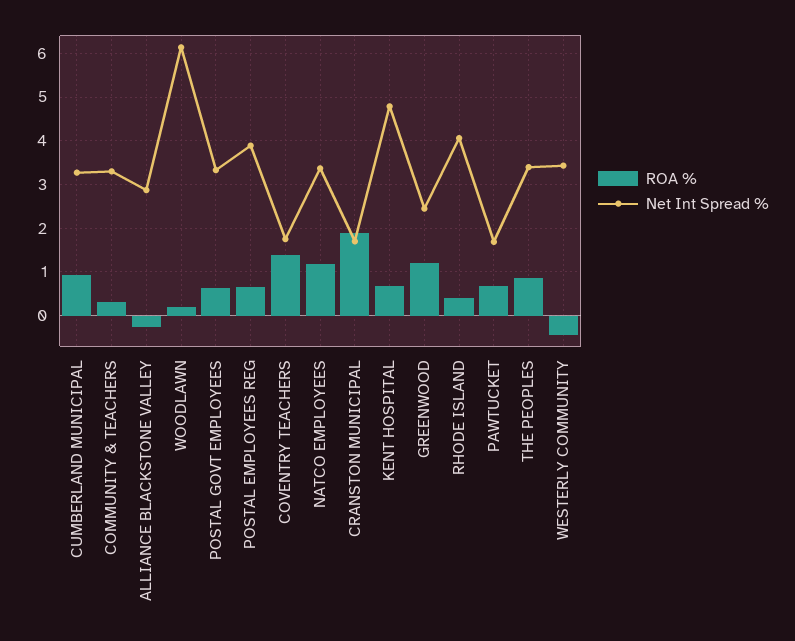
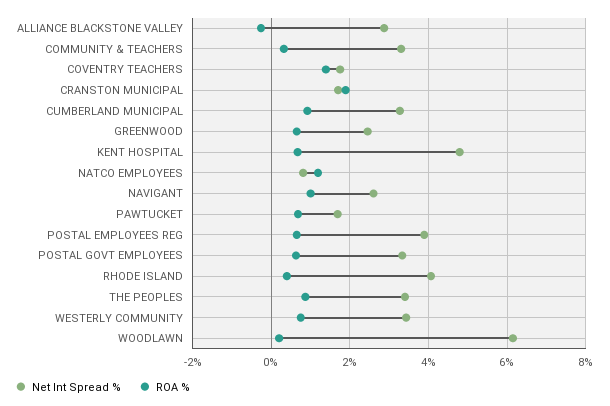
Net Int Spread %, NATCO EMPLOYEES: 3.4 -> 0.8
ROA %, GREENWOOD: 1.2 -> 0.6
ROA %, WESTERLY COMMUNITY: -0.4 -> 0.8
Net Int Spread %, NAVIGANT: none -> 2.6
ROA %, NAVIGANT: none -> 1

